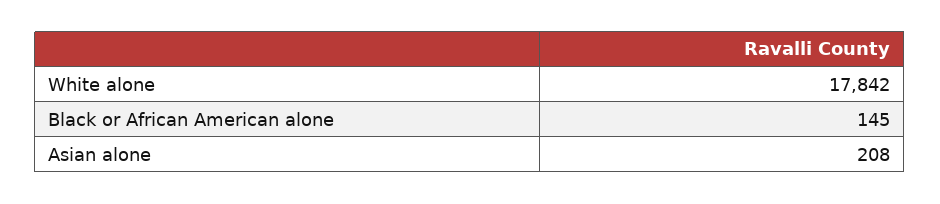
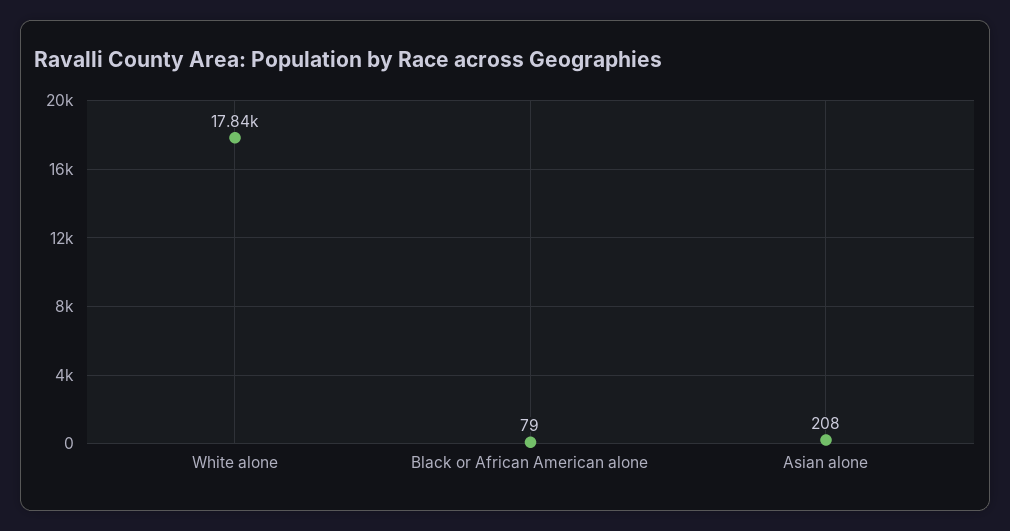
Black or African American alone: 145 -> 79

